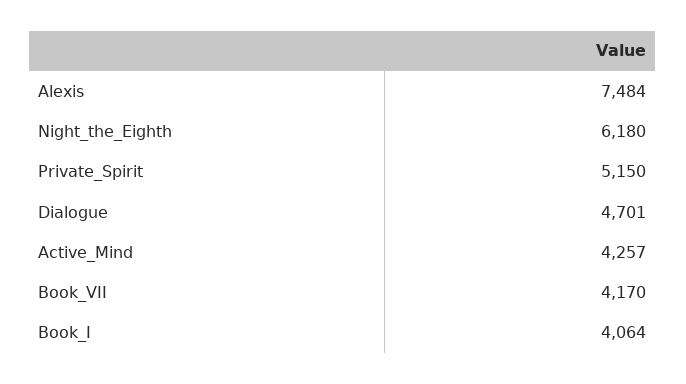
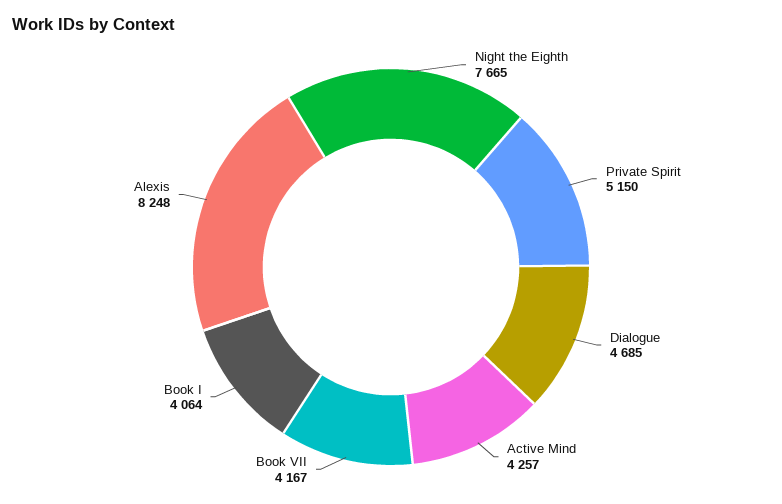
Alexis: 7484 -> 8248
Night_the_Eighth: 6180 -> 7665
Dialogue: 4701 -> 4685
Book_VII: 4170 -> 4167

